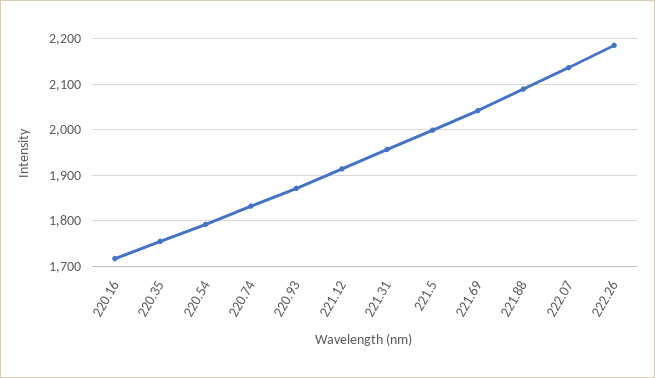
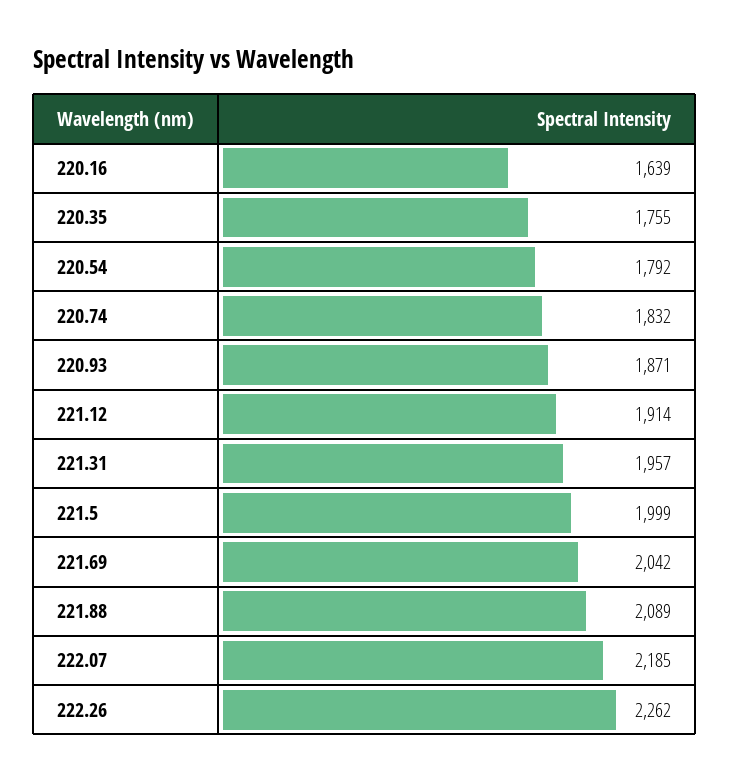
220.16: 1720 -> 1639
222.07: 2140 -> 2185
222.26: 2180 -> 2262

